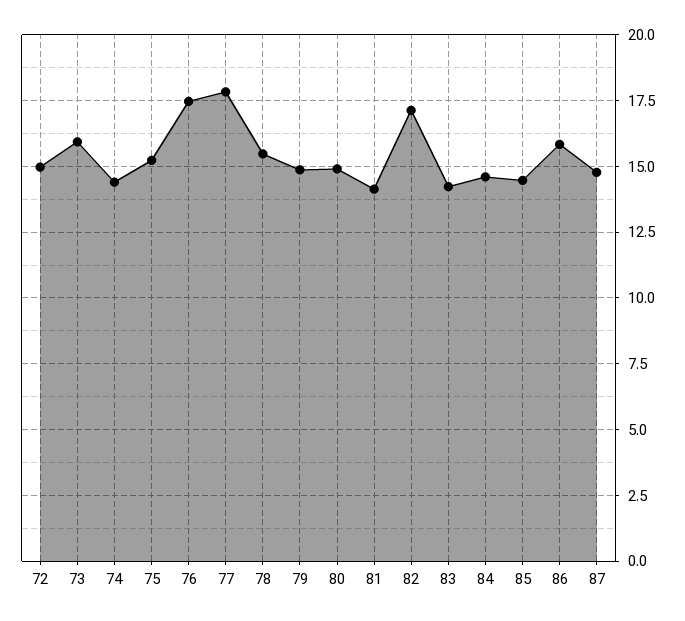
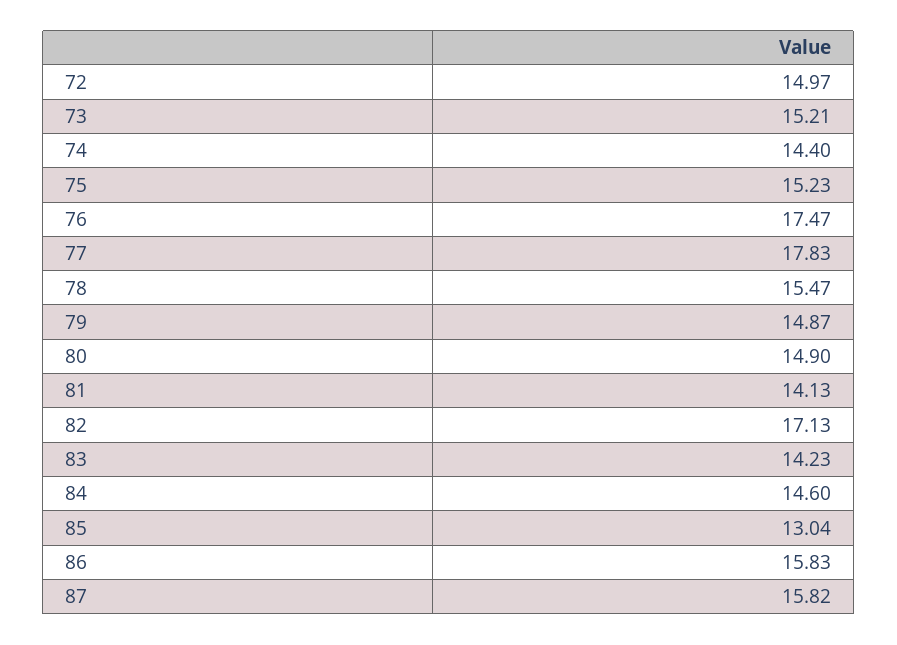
73: 16 -> 15.21
85: 14.5 -> 13.04
87: 14.75 -> 15.82

